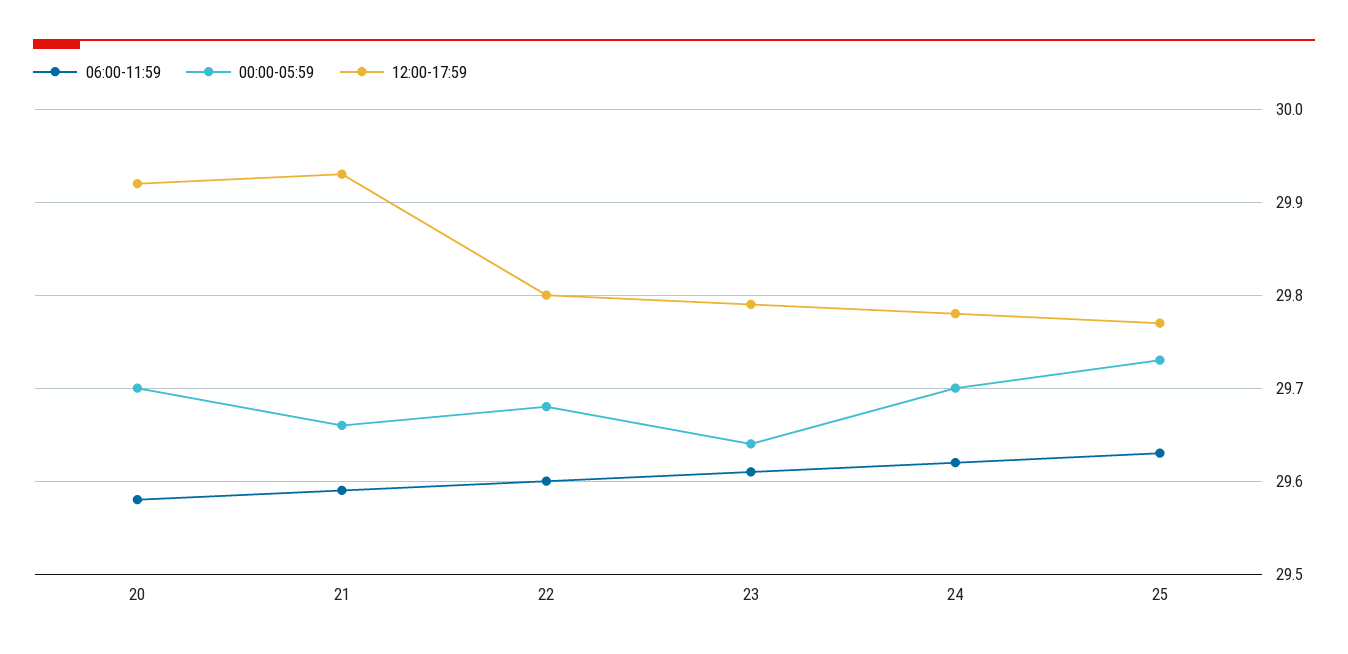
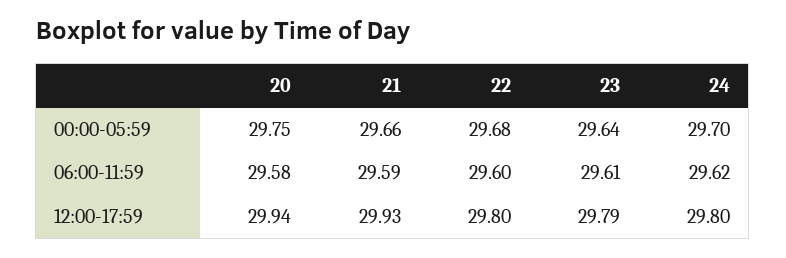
00:00-05:59, 20: 29.7 -> 29.75
12:00-17:59, 20: 29.92 -> 29.94
12:00-17:59, 24: 29.78 -> 29.8
06:00-11:59, 25: 29.63 -> none
00:00-05:59, 25: 29.73 -> none
12:00-17:59, 25: 29.77 -> none

